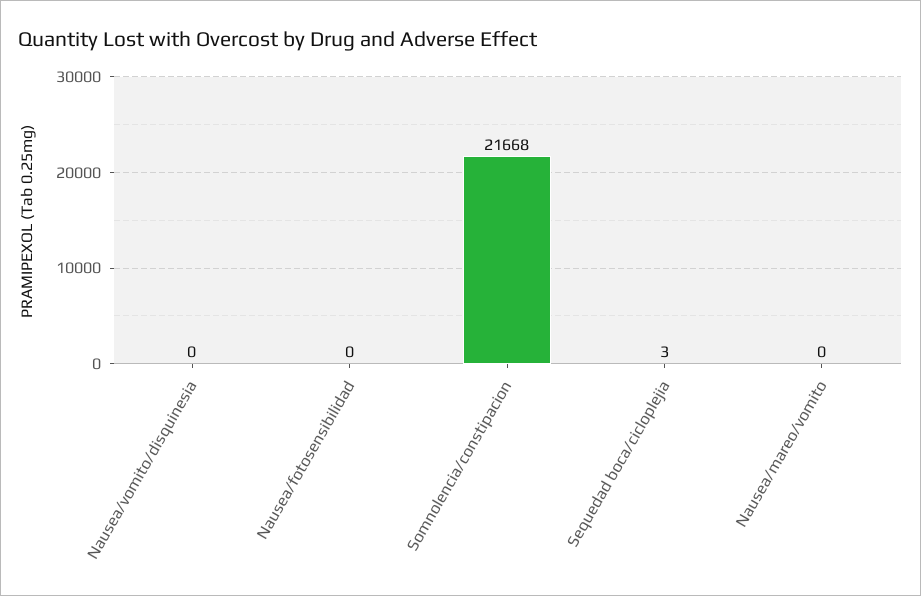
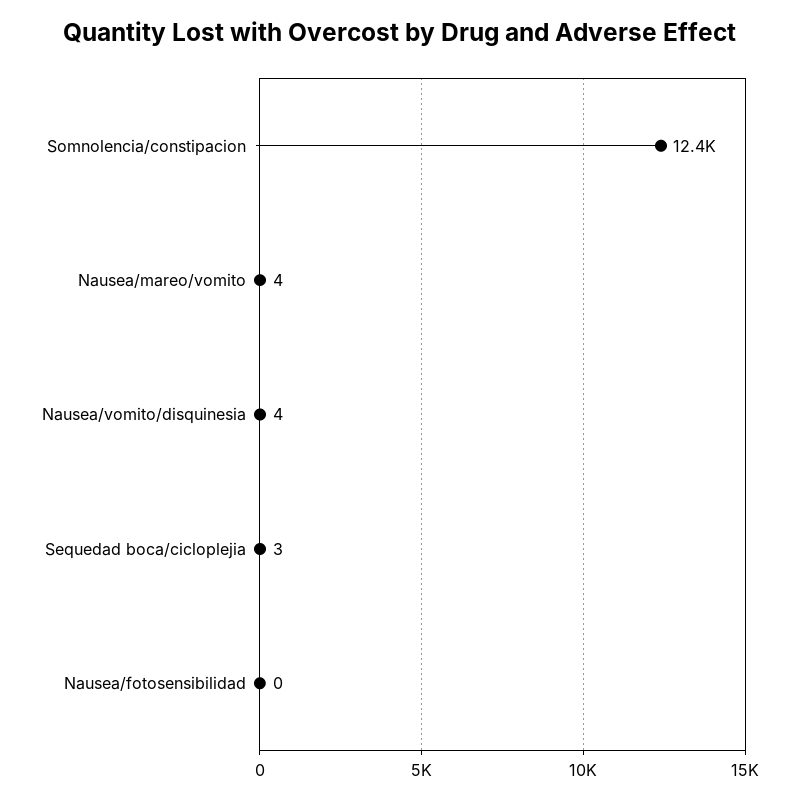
Nausea/vomito/disquinesia: 0 -> 4
Somnolencia/constipacion: 21668 -> 12400
Nausea/mareo/vomito: 0 -> 4

